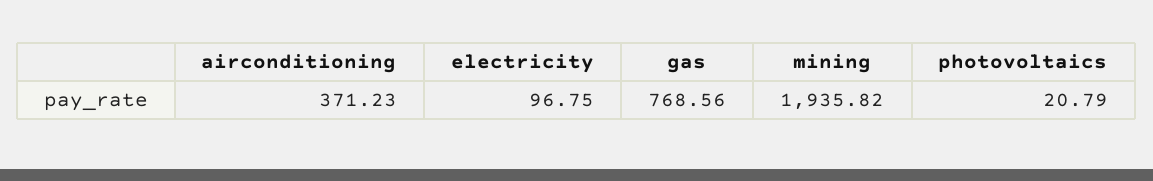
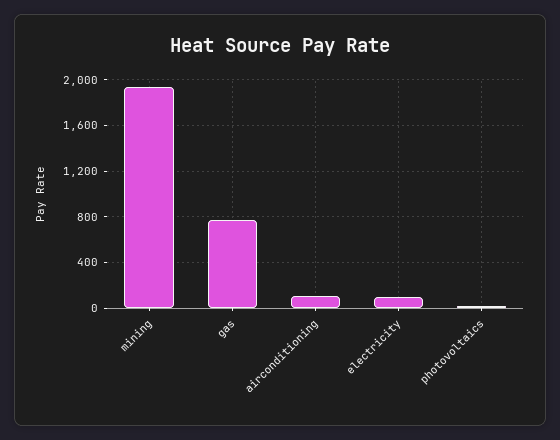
airconditioning: 371.23 -> 100

